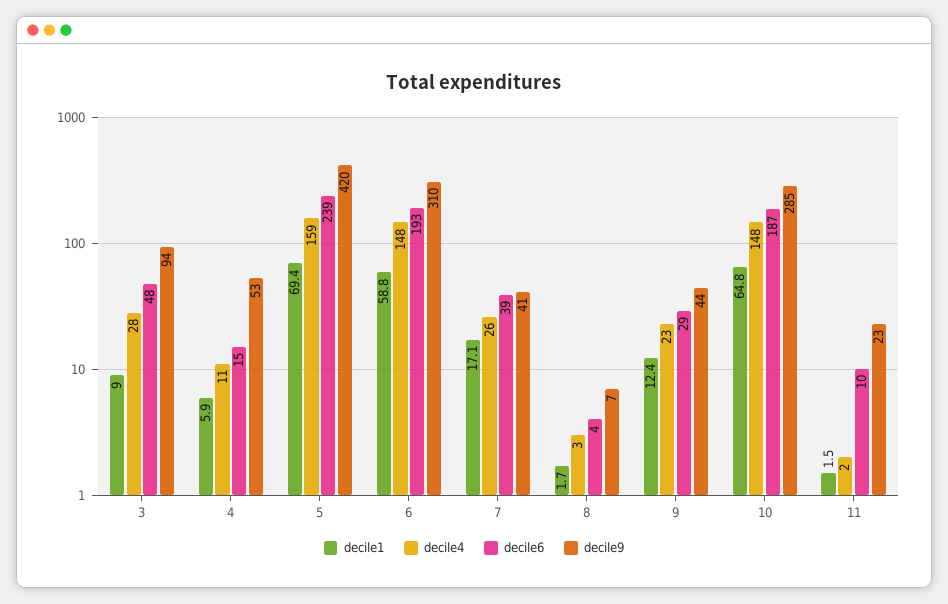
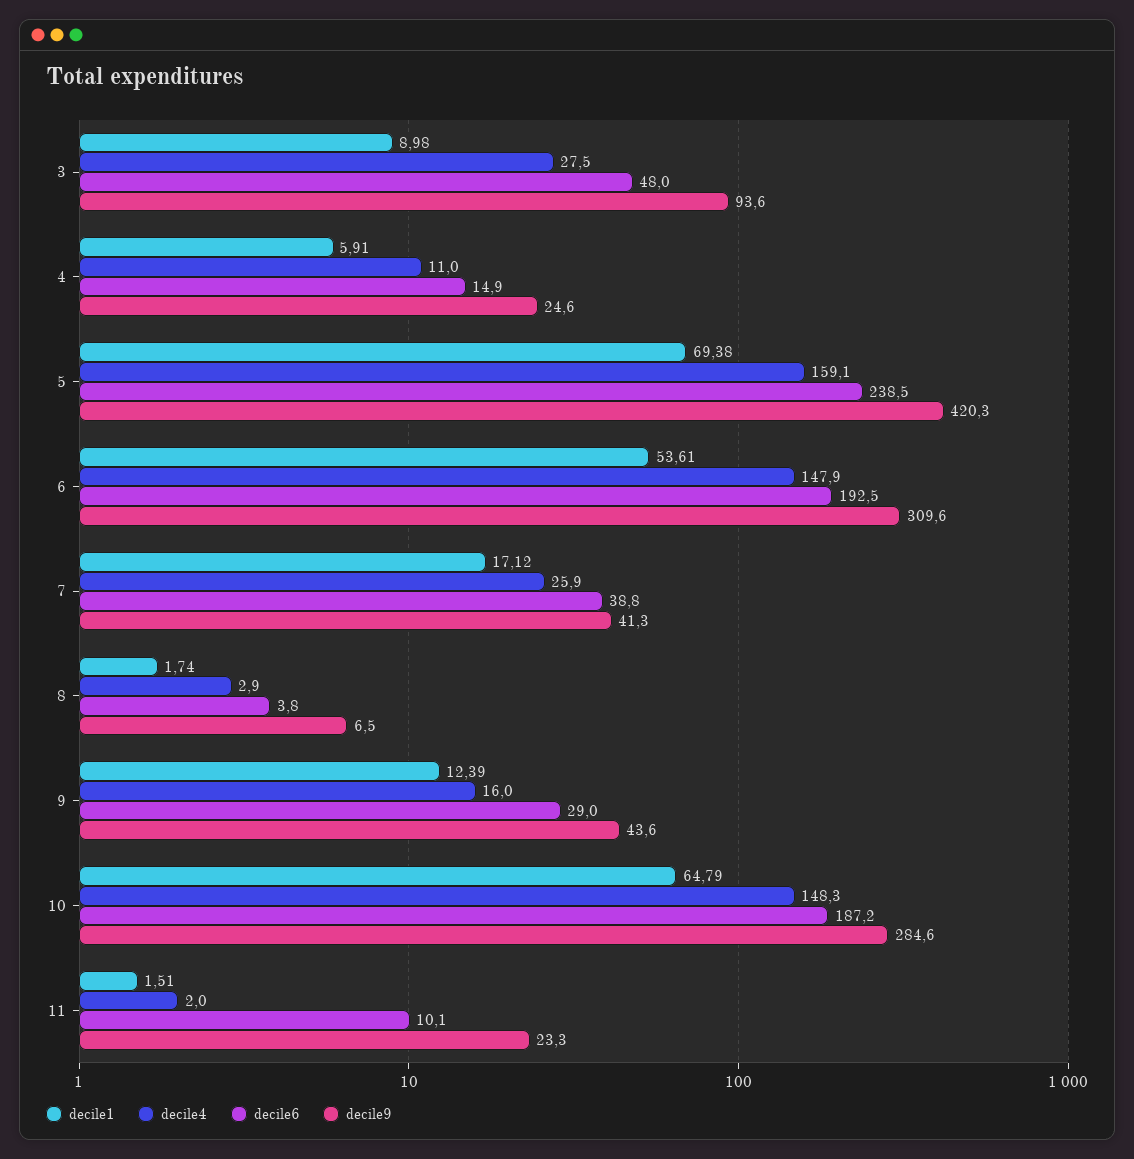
decile9, 4: 53 -> 24.6
decile1, 6: 58.8 -> 53.61
decile4, 9: 23 -> 16

